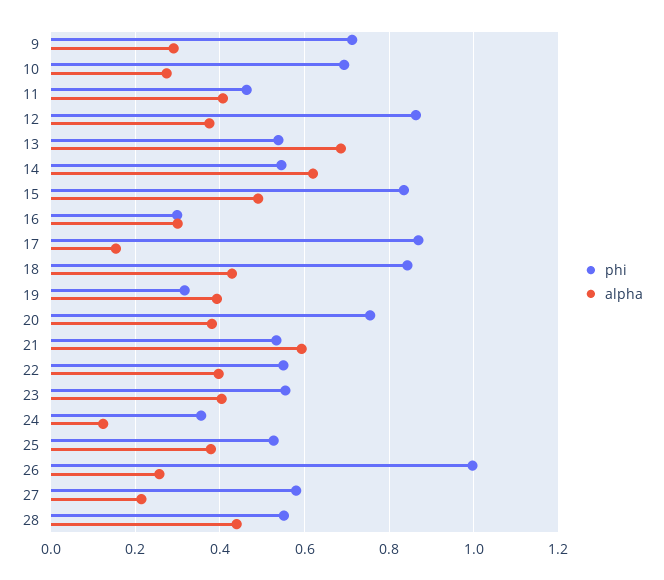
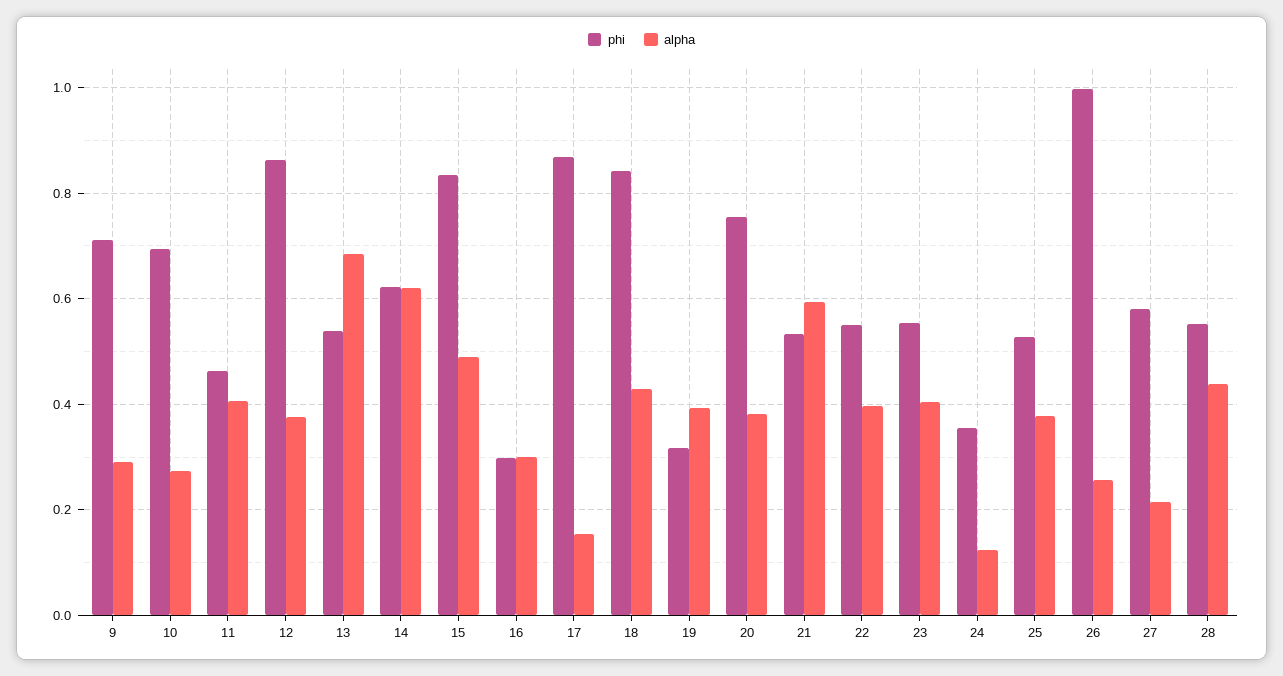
phi, 14: 0.54 -> 0.62

